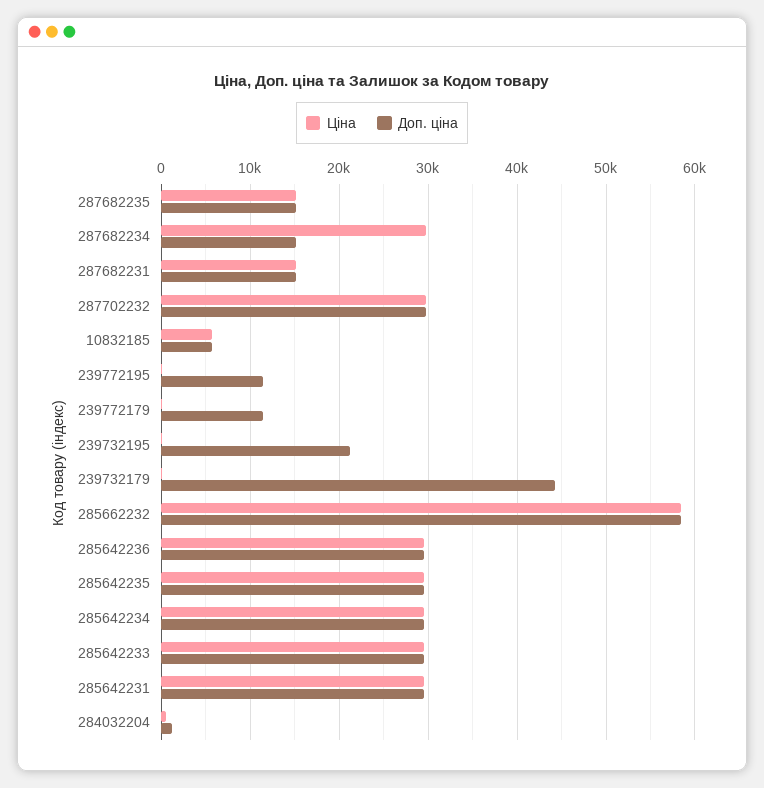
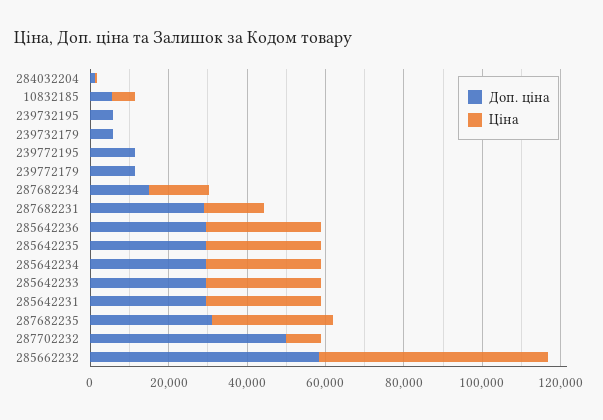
Ціна, 287682235: 15000 -> 30000
Доп. ціна, 287682235: 15000 -> 30000
Ціна, 287682234: 30000 -> 15000
Доп. ціна, 287682231: 15000 -> 30000
Ціна, 287702232: 30000 -> 10000
Доп. ціна, 287702232: 30000 -> 50000
Доп. ціна, 239732195: 21000 -> 5000
Доп. ціна, 239732179: 44000 -> 5000

